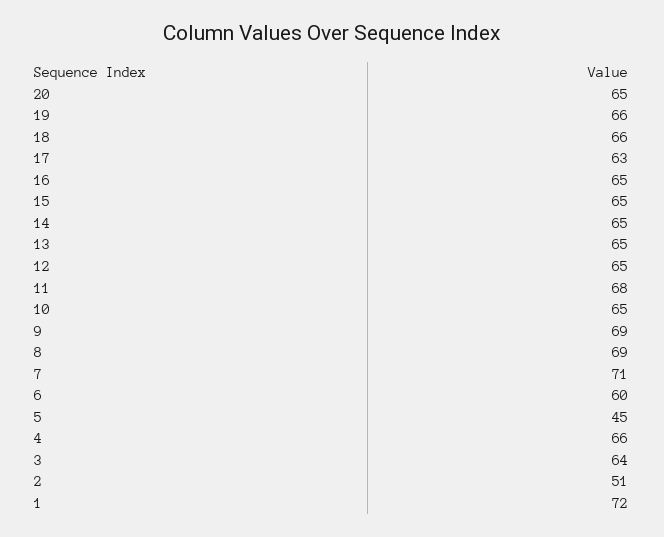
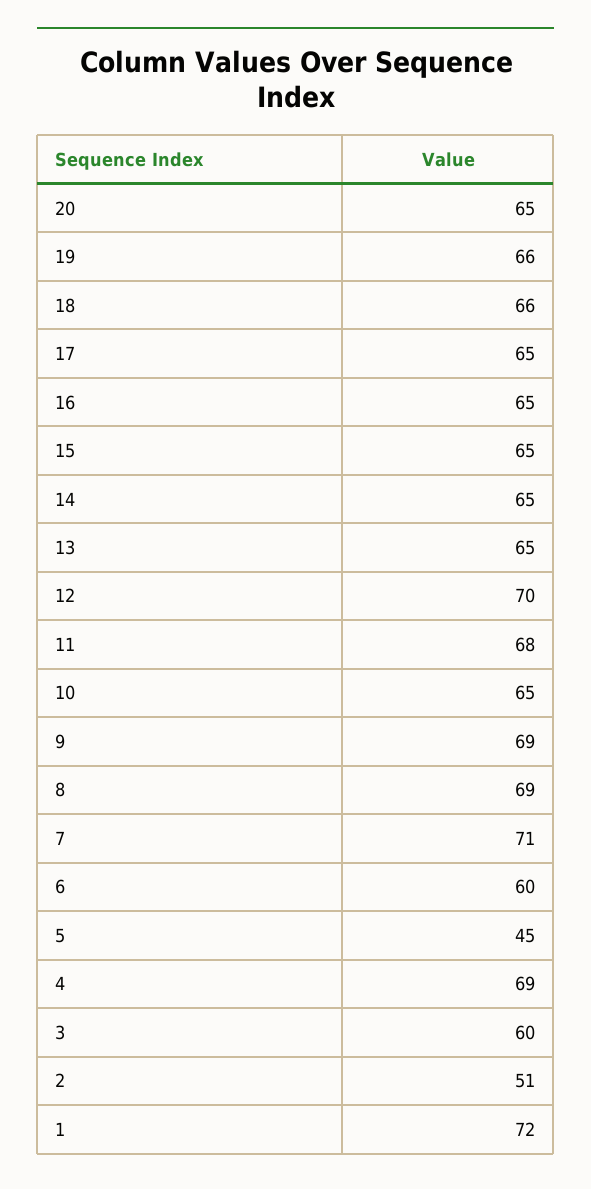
17: 63 -> 65
12: 65 -> 70
4: 66 -> 69
3: 64 -> 60

